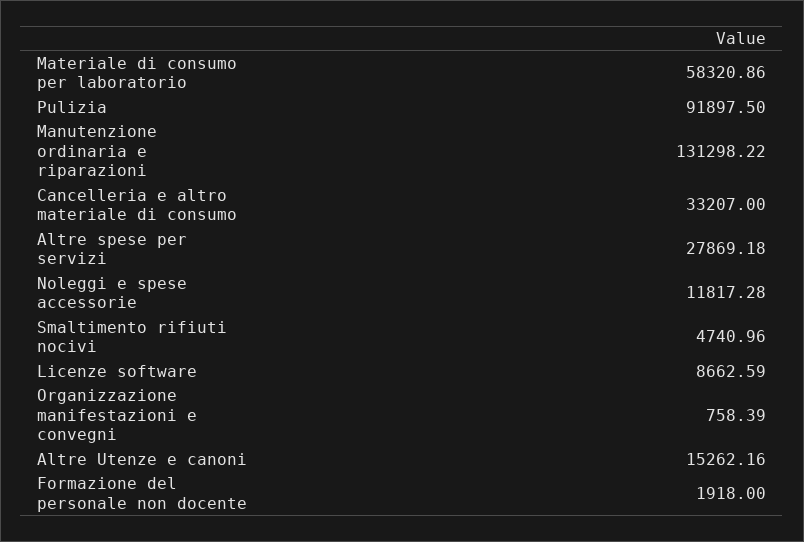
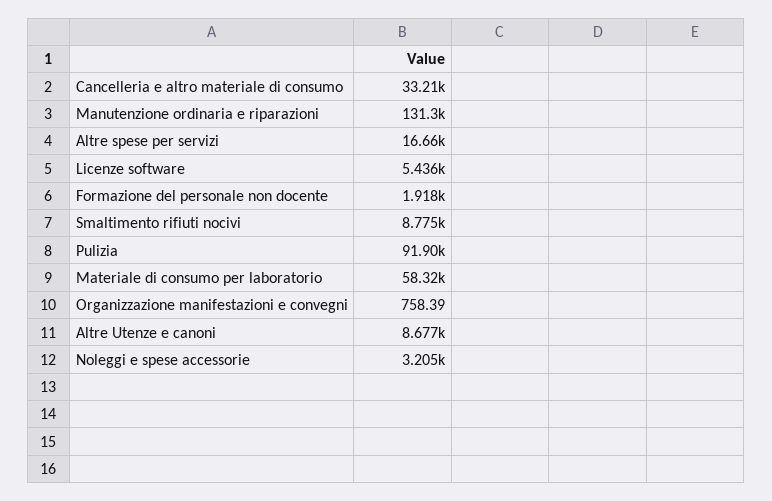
Altre spese per servizi: 27869.18 -> 16660
Noleggi e spese accessorie: 11817.28 -> 3205
Smaltimento rifiuti nocivi: 4740.96 -> 8775
Licenze software: 8662.59 -> 5436
Altre Utenze e canoni: 15262.16 -> 8677

